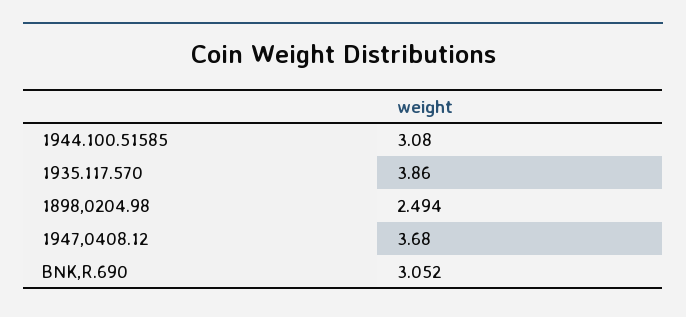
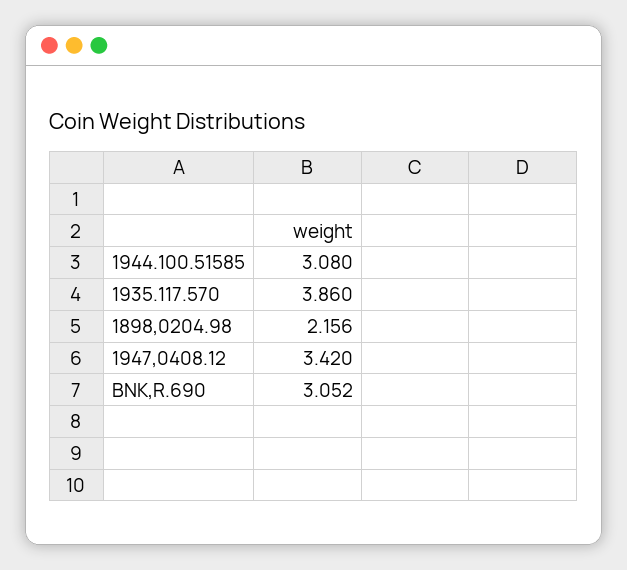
1898,0204.98: 2.494 -> 2.156
1947,0408.12: 3.68 -> 3.42

